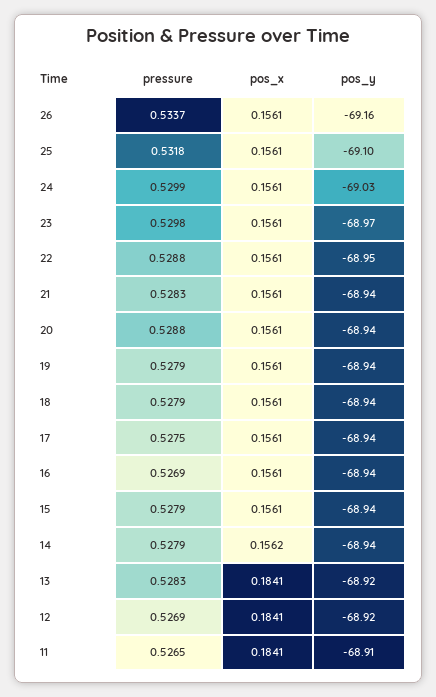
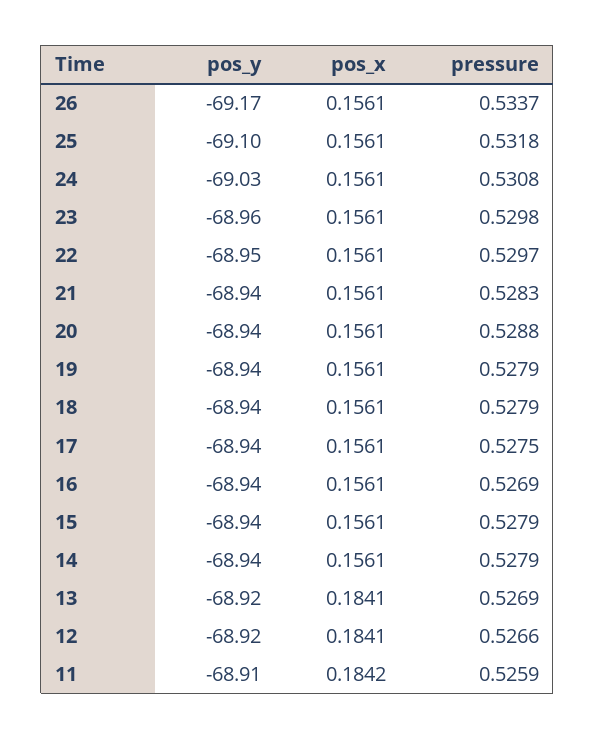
pos_y, 26: -69.16 -> -69.17
pressure, 24: 0.5299 -> 0.5308
pos_y, 23: -68.97 -> -68.96
pressure, 22: 0.5288 -> 0.5297
pos_x, 14: 0.1562 -> 0.1561
pressure, 13: 0.5283 -> 0.5269
pressure, 12: 0.5269 -> 0.5266
pressure, 11: 0.5265 -> 0.5259
pos_x, 11: 0.1841 -> 0.1842

